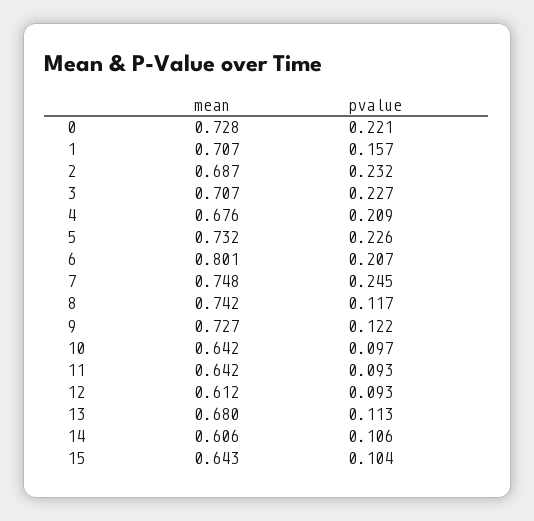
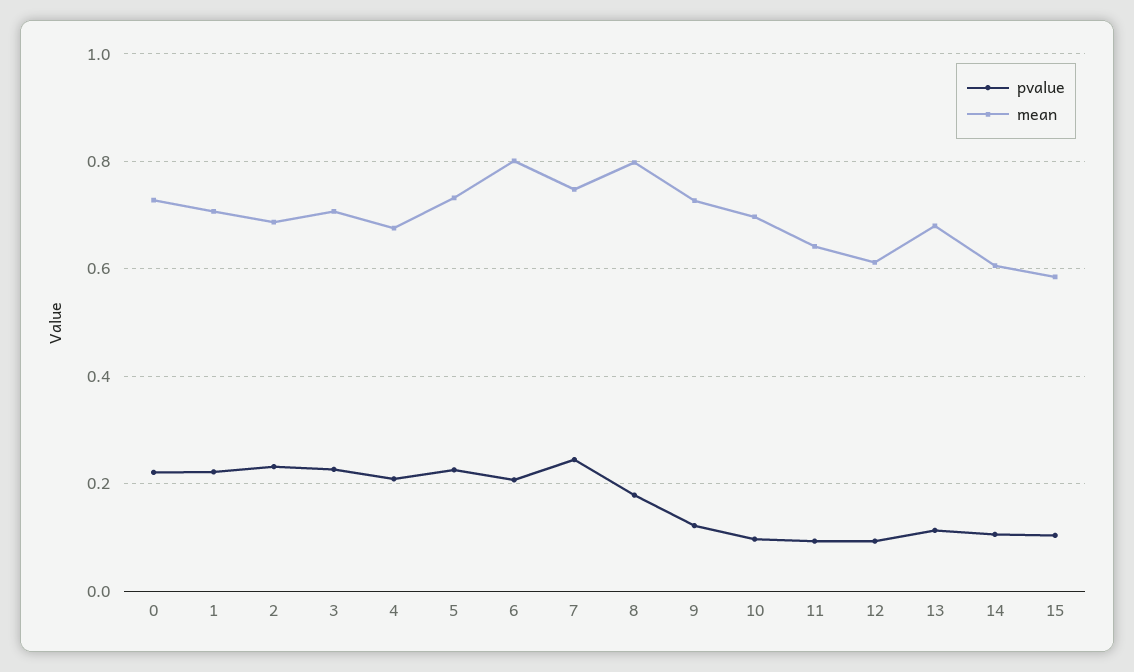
pvalue, 1: 0.157 -> 0.22
mean, 8: 0.742 -> 0.8
pvalue, 8: 0.117 -> 0.18
mean, 10: 0.642 -> 0.7
mean, 15: 0.643 -> 0.58

